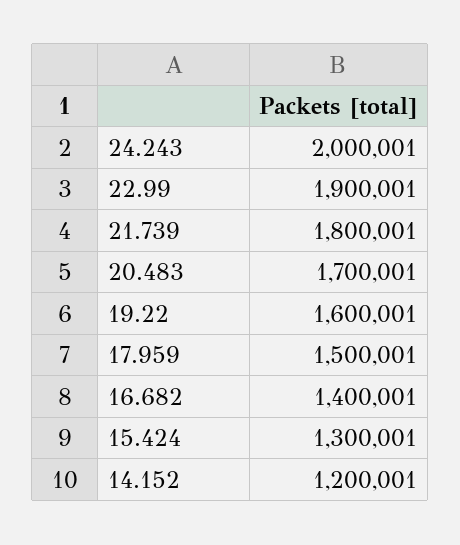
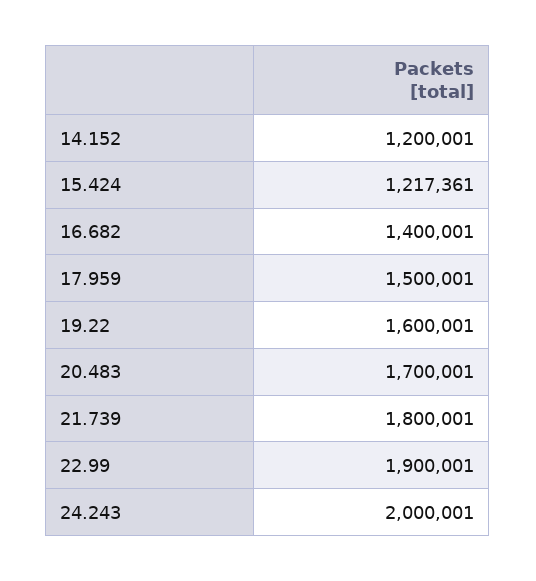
15.424: 1300001 -> 1217361

